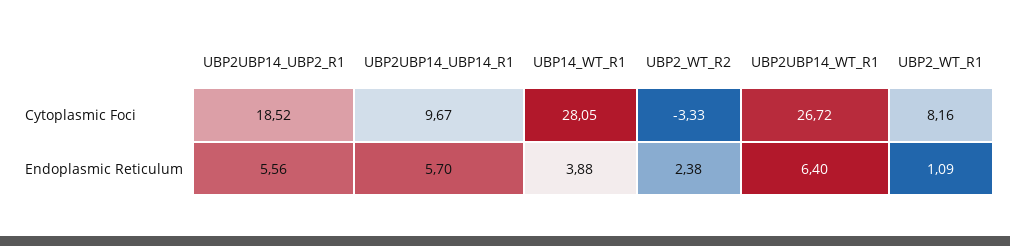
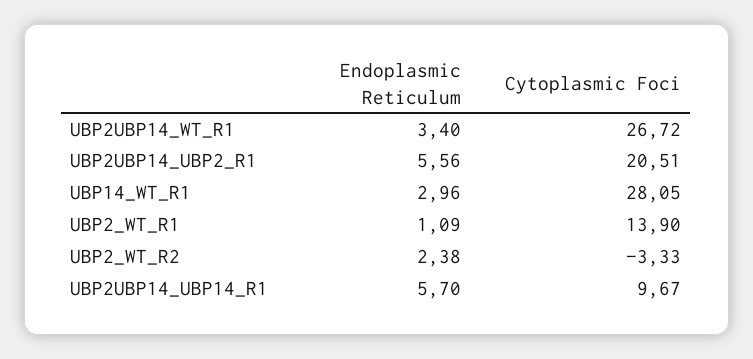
UBP2UBP14_UBP2_R1, Cytoplasmic Foci: 18.52 -> 20.51
UBP2_WT_R1, Cytoplasmic Foci: 8.16 -> 13.9
UBP14_WT_R1, Endoplasmic Reticulum: 3.88 -> 2.96
UBP2UBP14_WT_R1, Endoplasmic Reticulum: 6.4 -> 3.4

